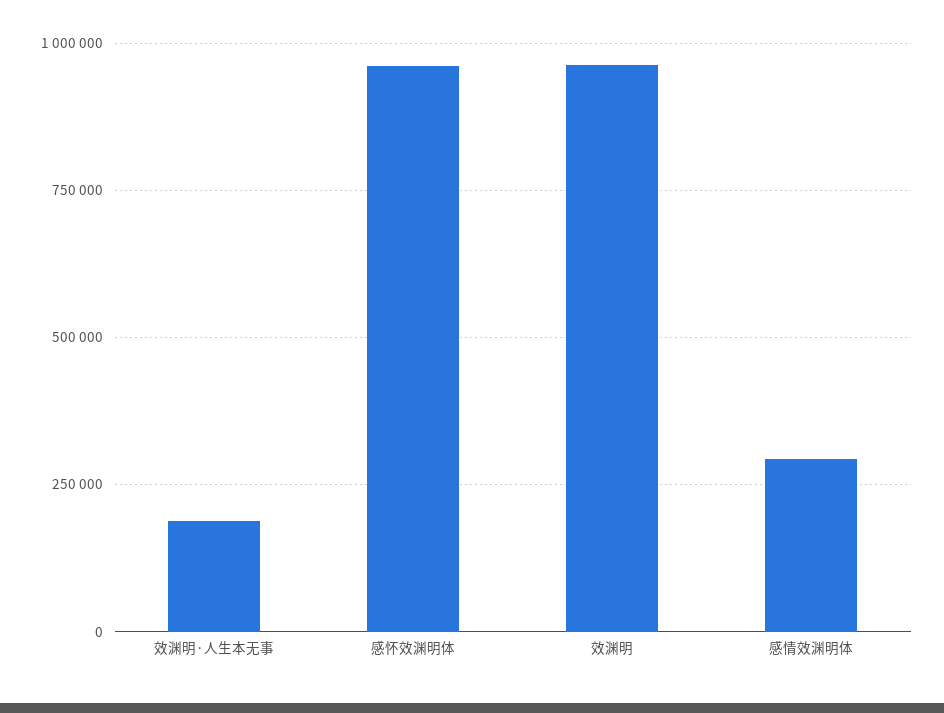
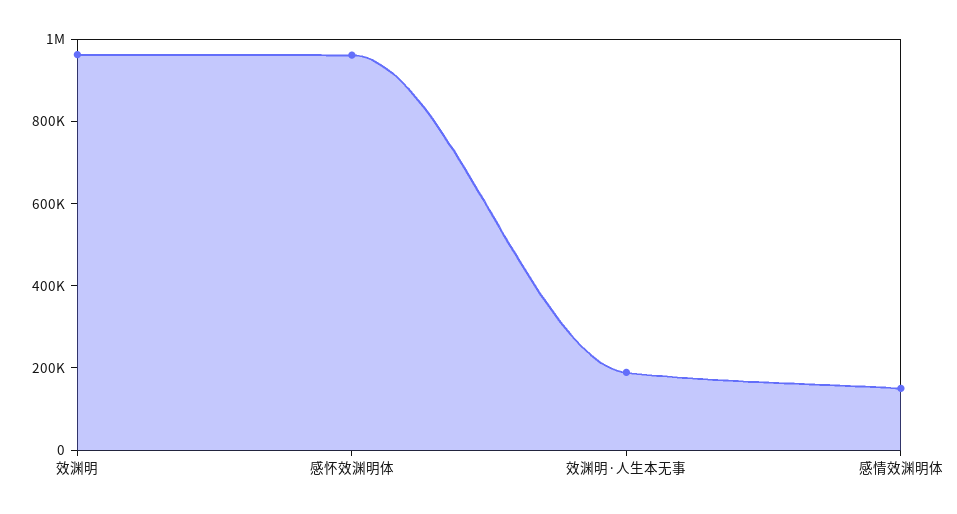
感情效渊明体: 300000 -> 150000

